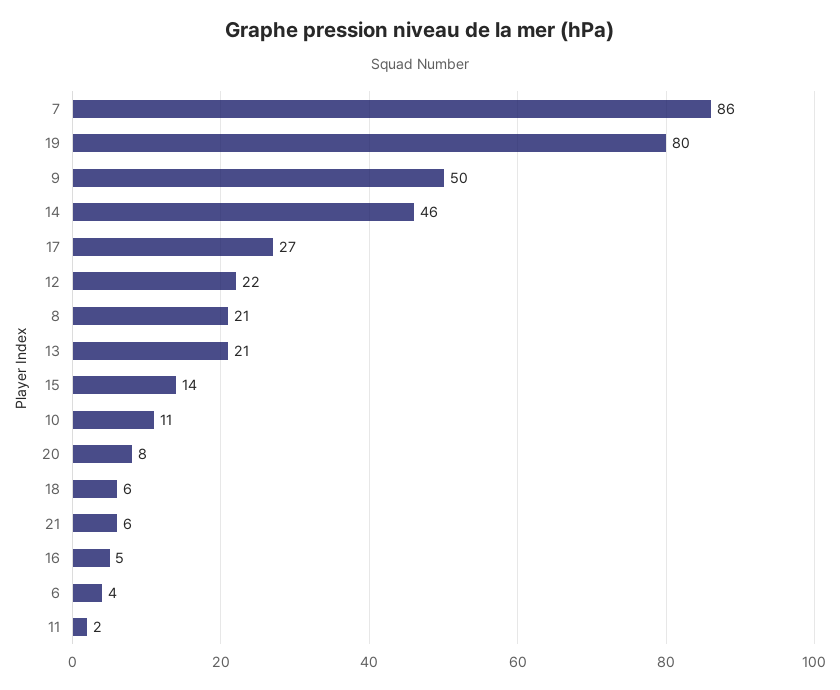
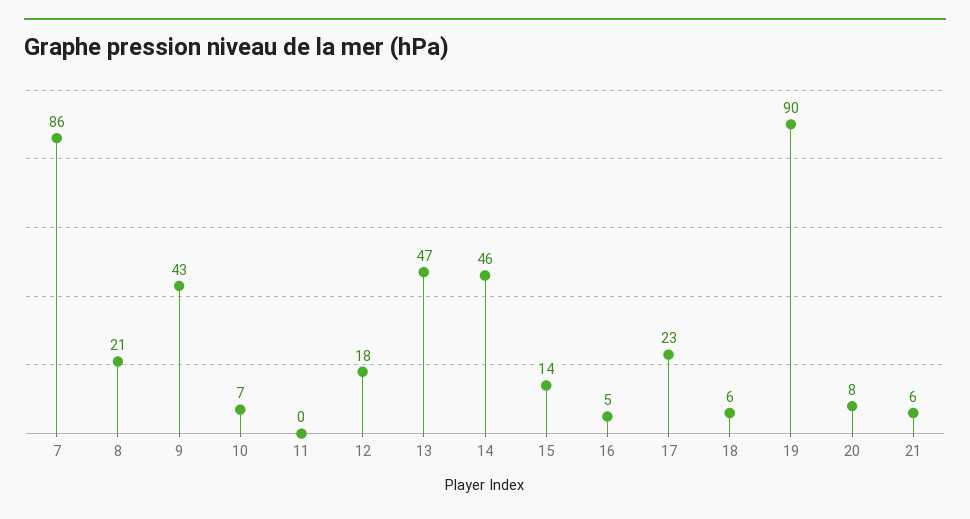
19: 80 -> 90
9: 50 -> 43
17: 27 -> 23
12: 22 -> 18
13: 21 -> 47
10: 11 -> 7
6: 4 -> none
11: 2 -> 0

